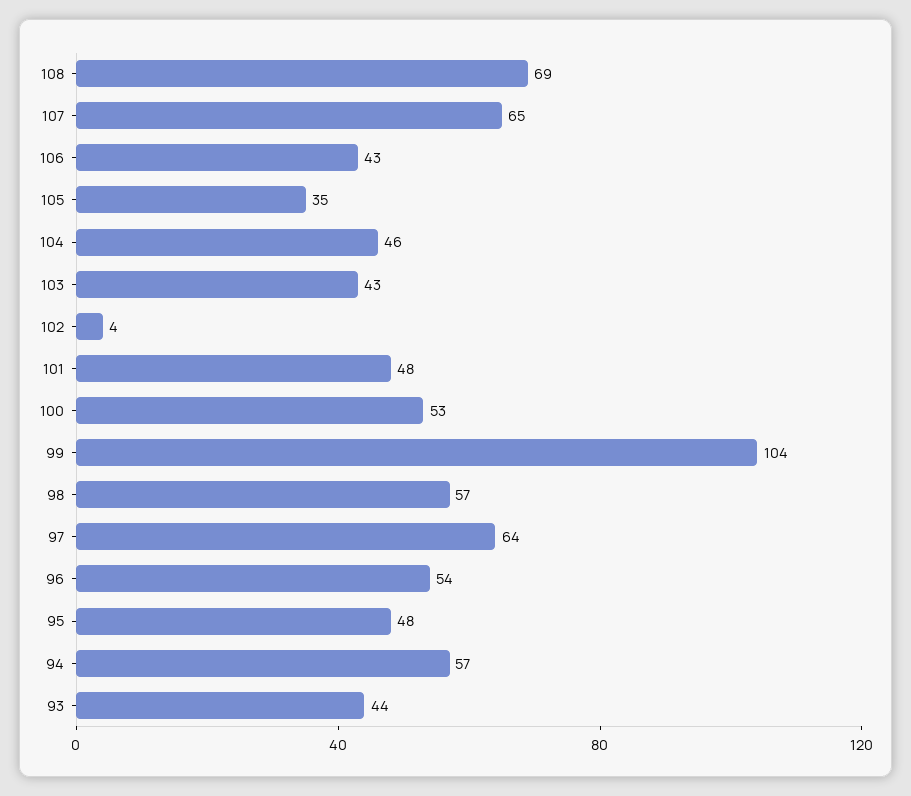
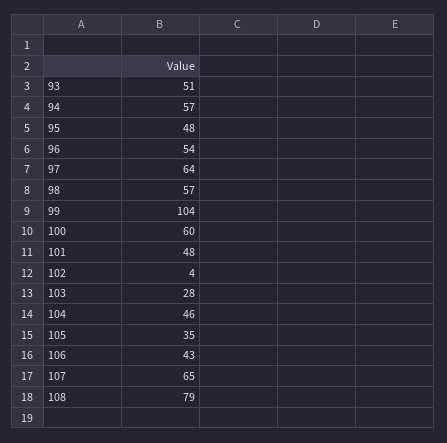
108: 69 -> 79
103: 43 -> 28
100: 53 -> 60
93: 44 -> 51

